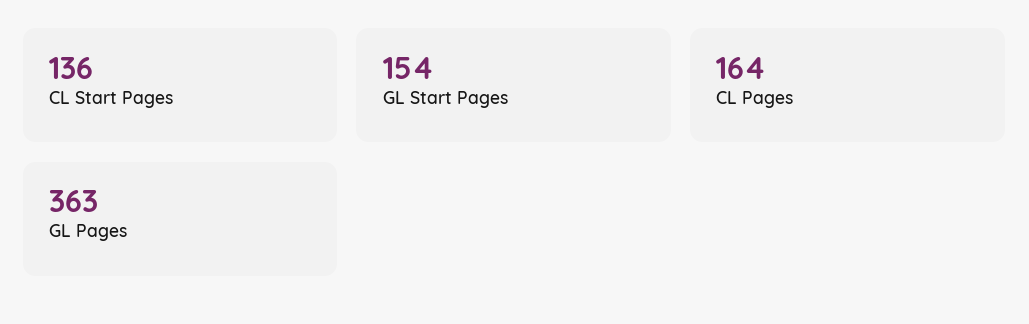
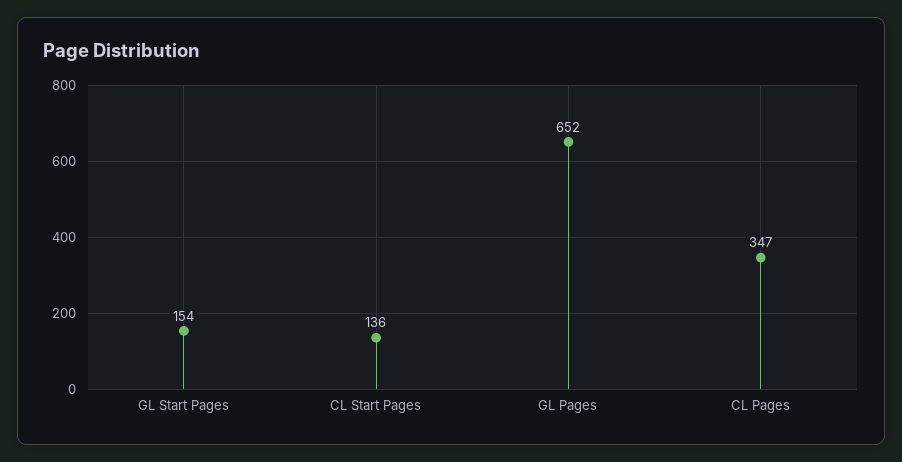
CL Pages: 164 -> 347
GL Pages: 363 -> 652

